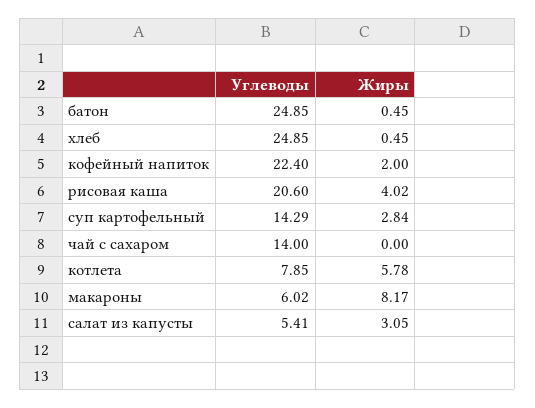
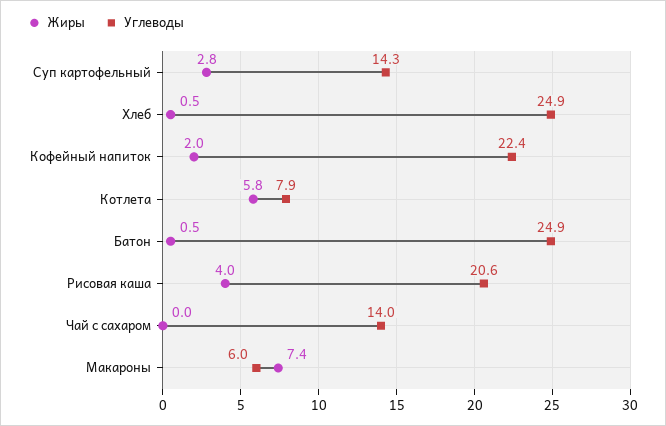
Жиры, макароны: 8.17 -> 7.4
Углеводы, салат из капусты: 5.41 -> none
Жиры, салат из капусты: 3.05 -> none

